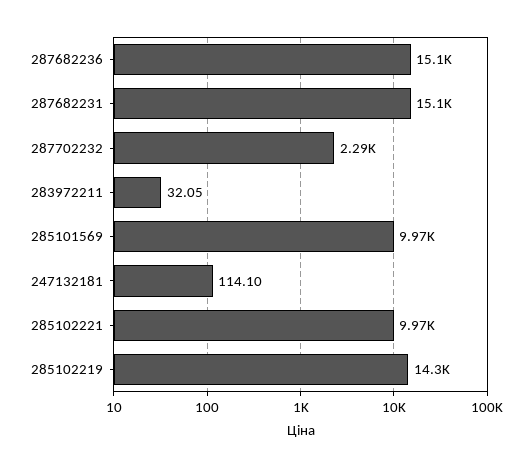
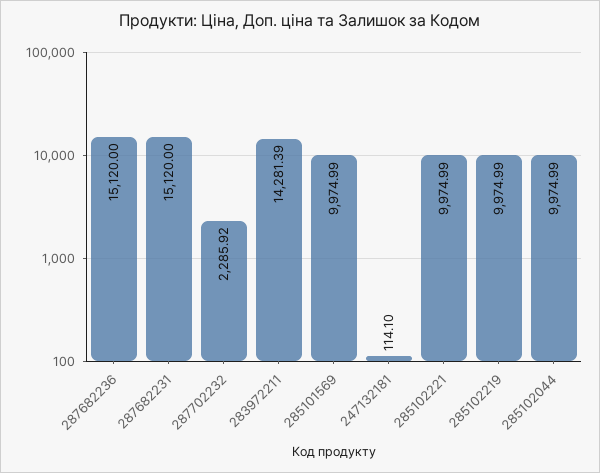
283972211: 32.05 -> 14281.39
285102219: 14300 -> 9974.99
285102044: none -> 9974.99

